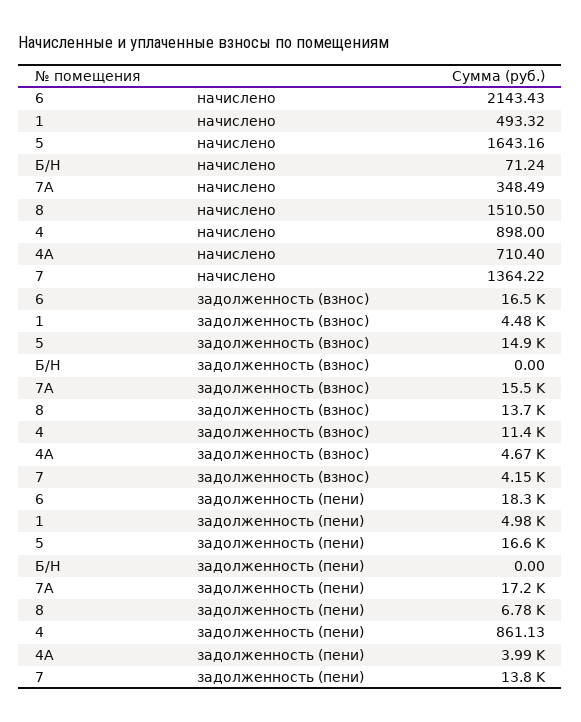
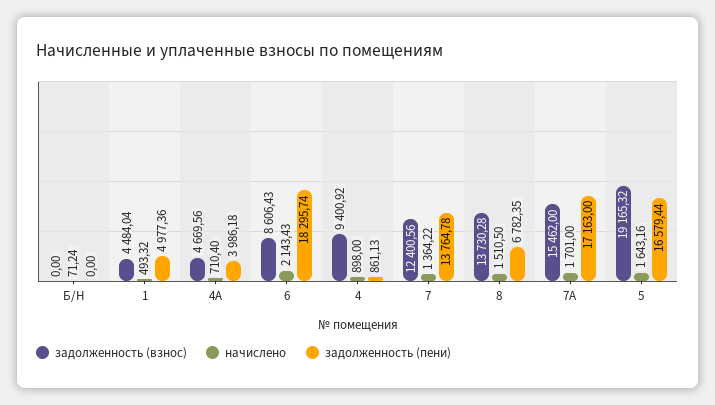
начислено, 7А: 348.49 -> 1701
задолженность (взнос), 6: 16500 -> 8606.43
задолженность (взнос), 5: 14900 -> 19165.32
задолженность (взнос), 4: 11400 -> 9400.92
задолженность (взнос), 7: 4150 -> 12400.56

